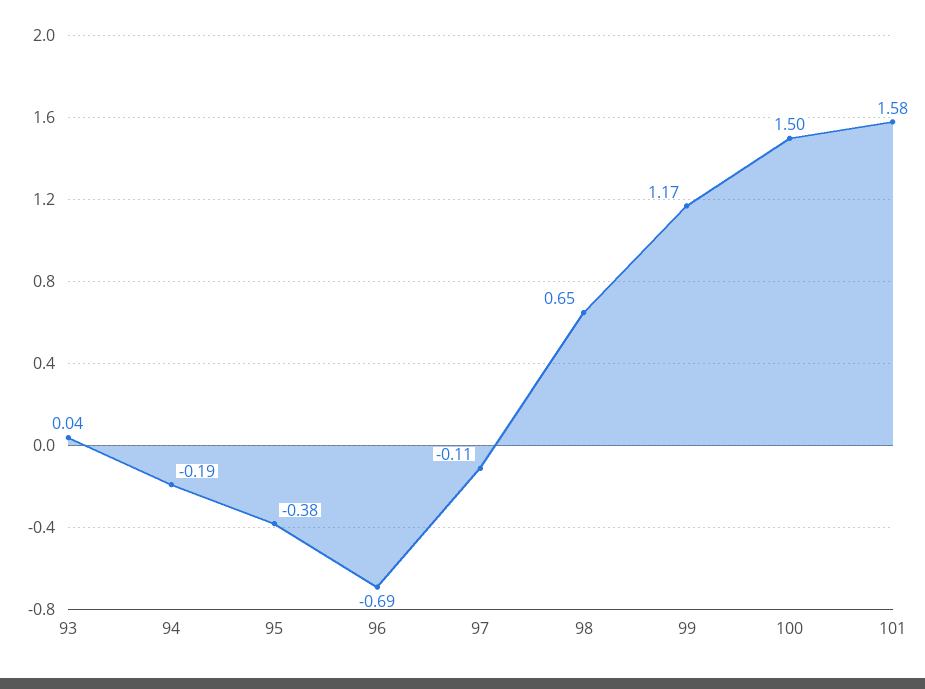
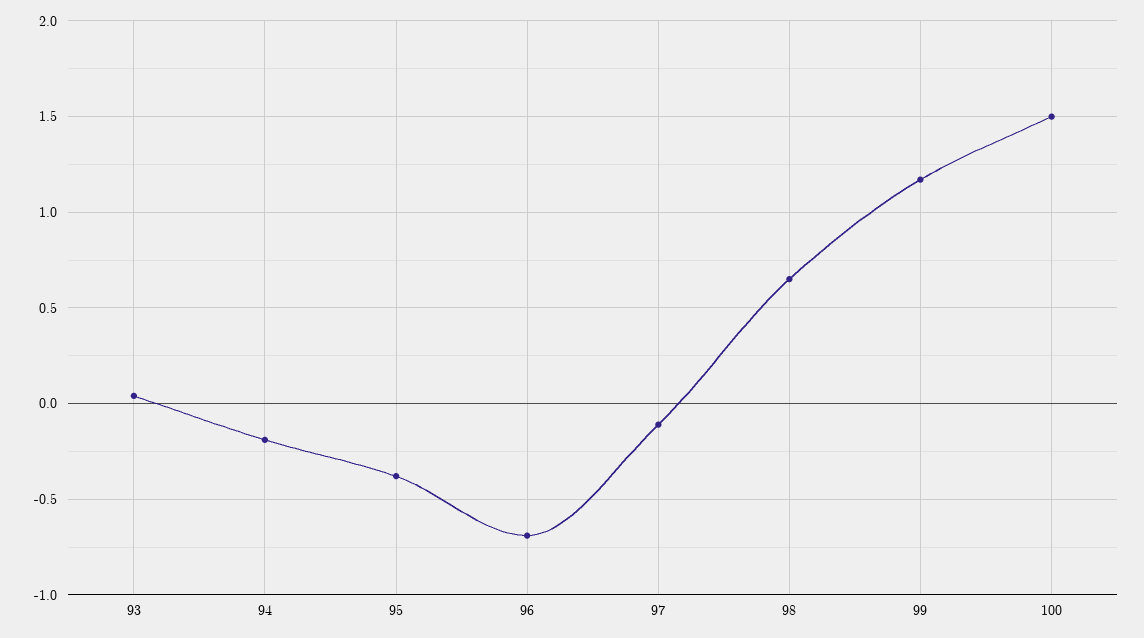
101: 1.58 -> none

